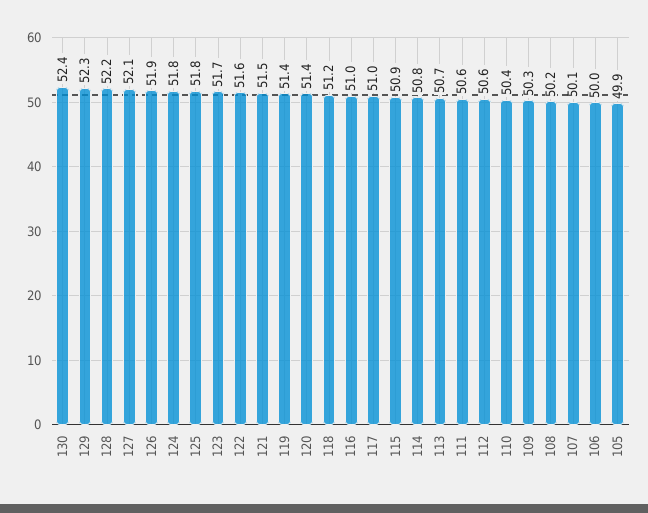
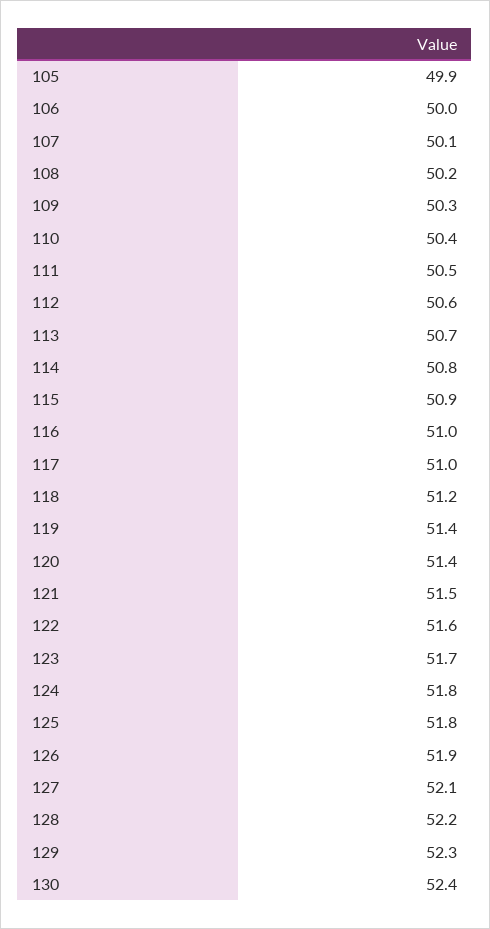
111: 50.6 -> 50.5

